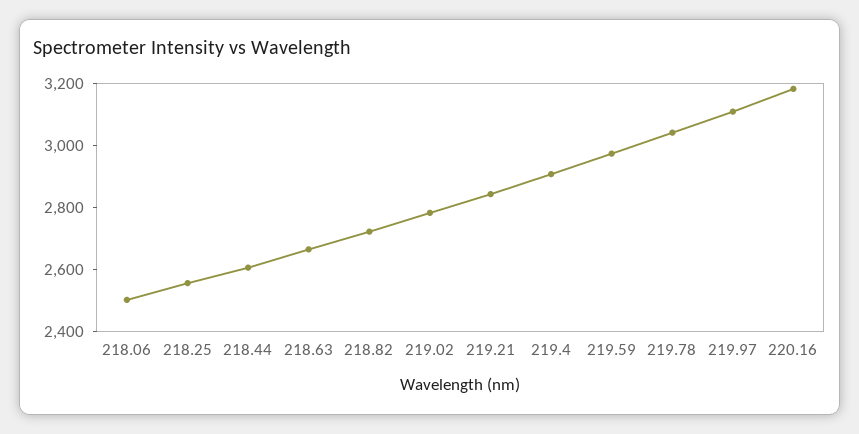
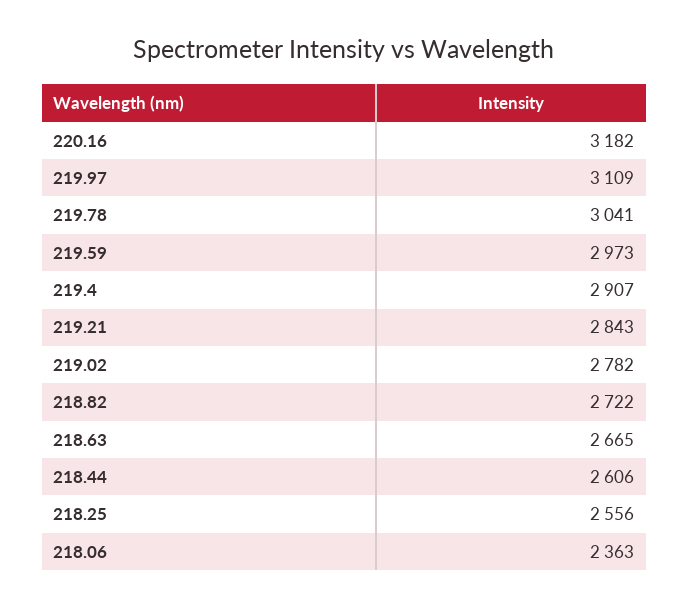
218.06: 2500 -> 2363

